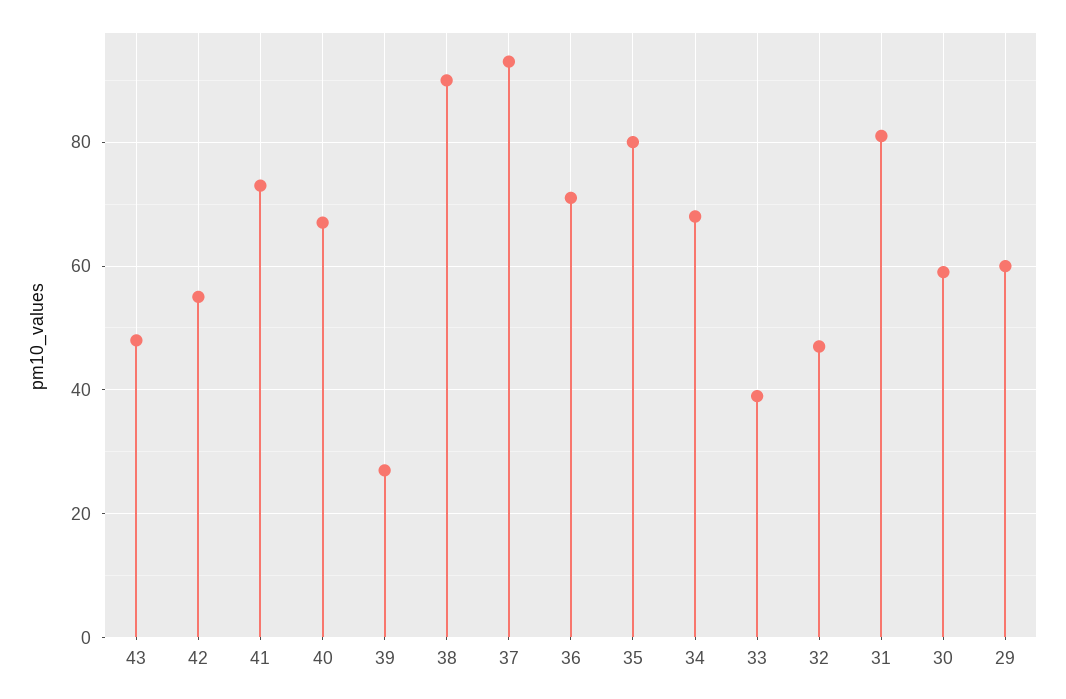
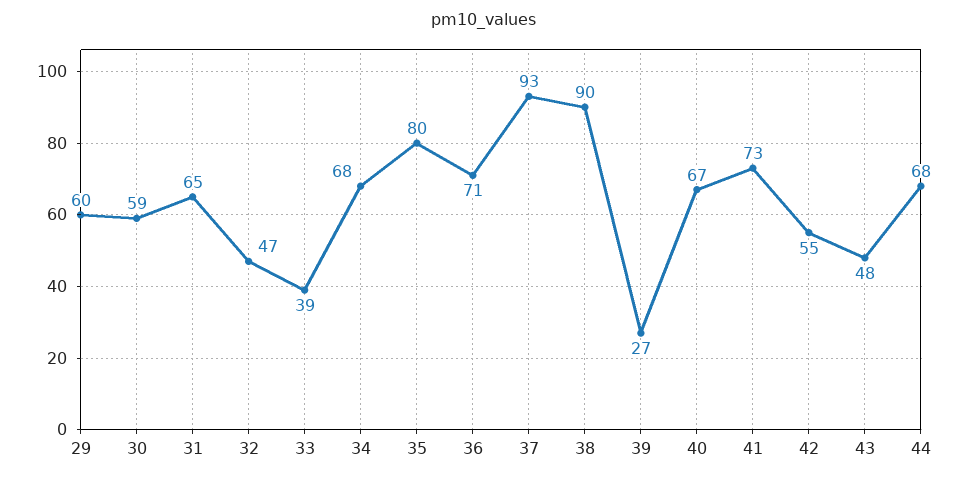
31: 80 -> 65
44: none -> 68

